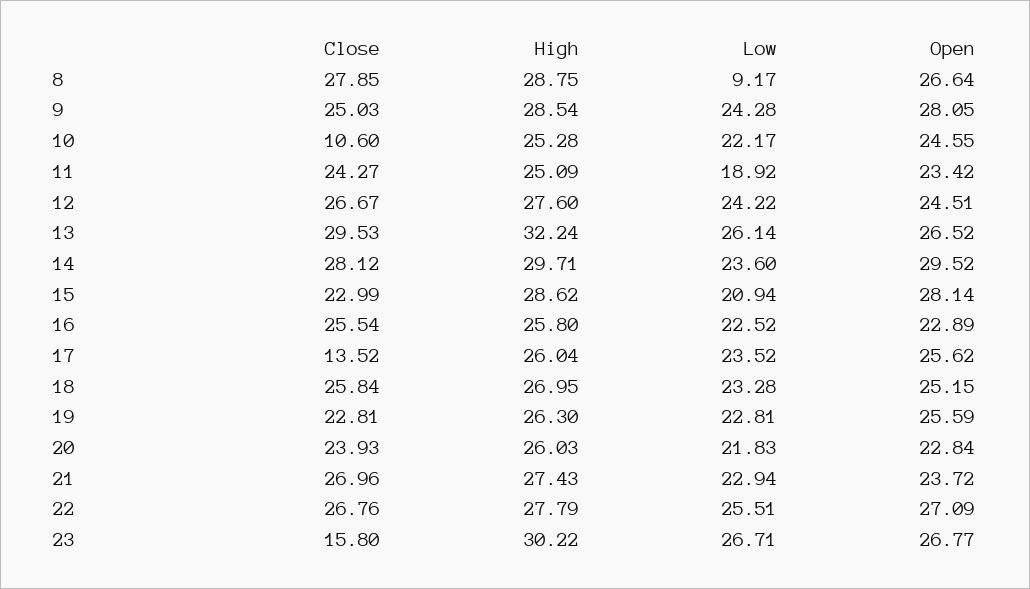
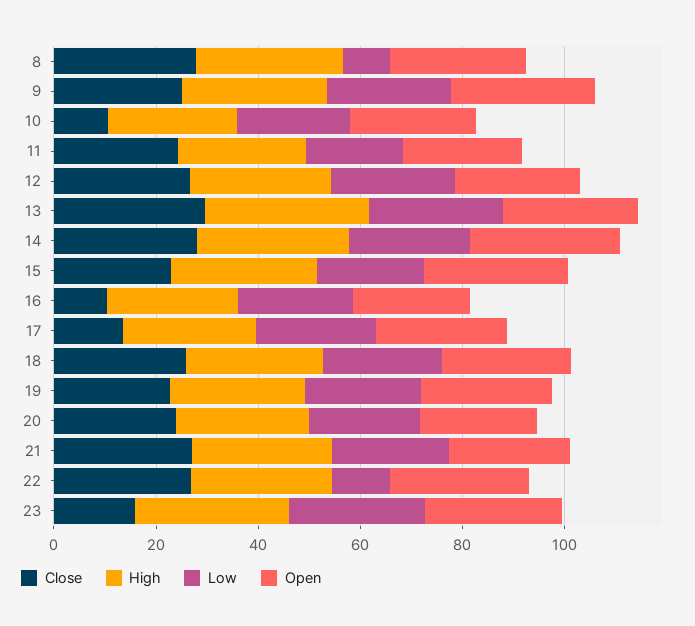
Close, 16: 25.54 -> 10
Low, 22: 25.51 -> 10

